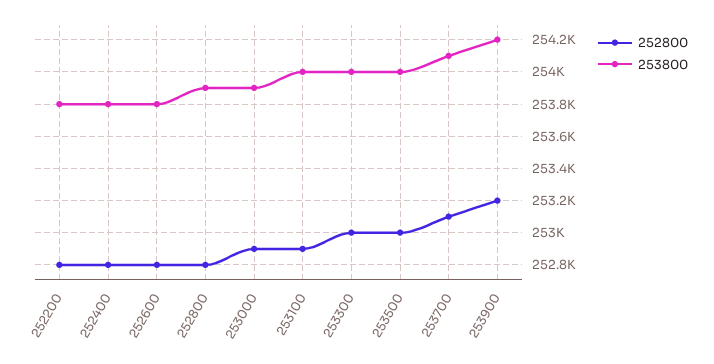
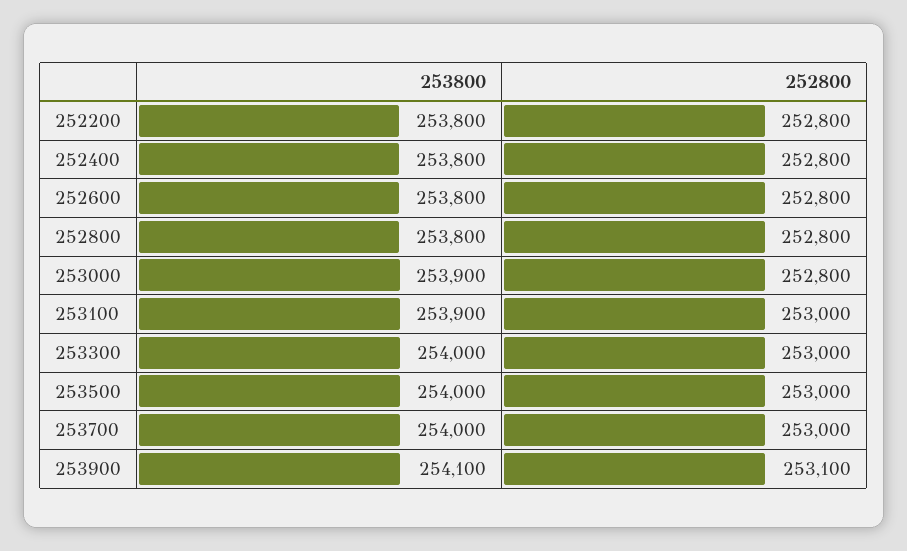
253800, 252800: 253900 -> 253800
252800, 253000: 252900 -> 252800
252800, 253100: 252900 -> 253000
253800, 253100: 254000 -> 253900
252800, 253700: 253100 -> 253000
253800, 253700: 254100 -> 254000
252800, 253900: 253200 -> 253100
253800, 253900: 254200 -> 254100

